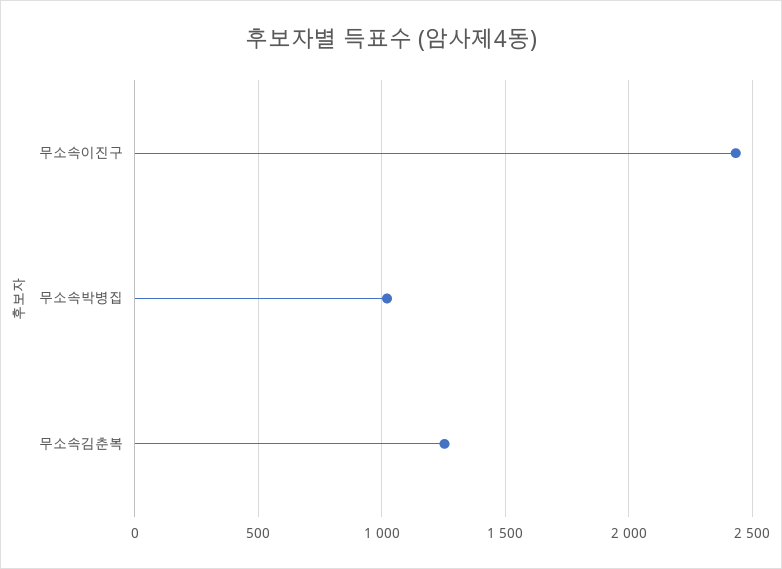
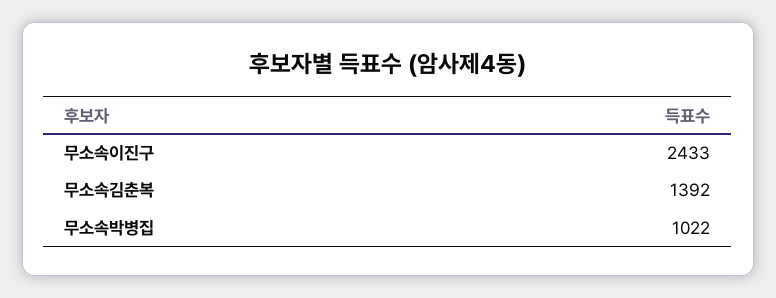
무소속김춘복: 1250 -> 1392

